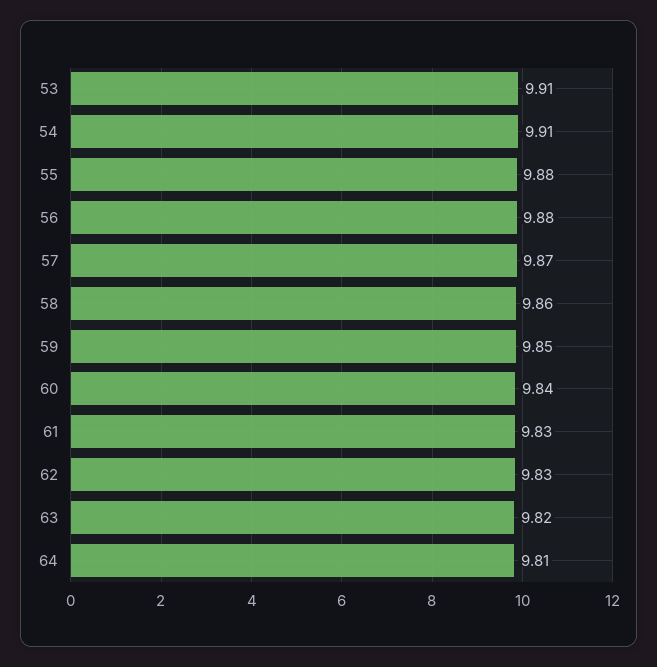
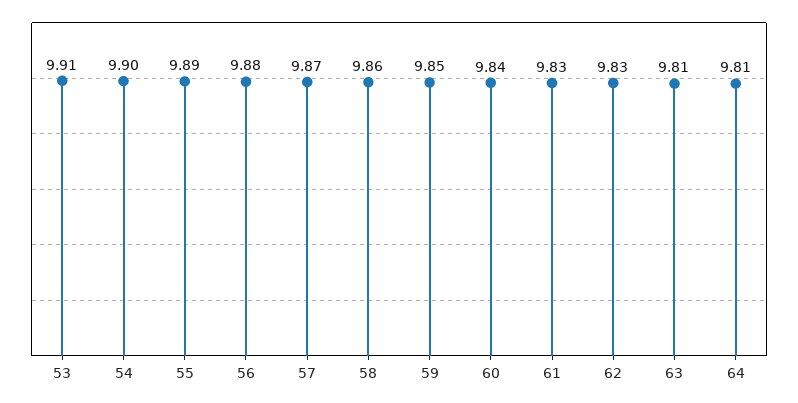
54: 9.91 -> 9.9
55: 9.88 -> 9.89
63: 9.82 -> 9.81

